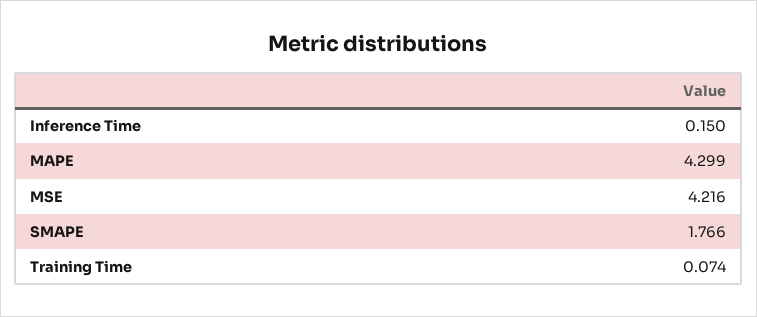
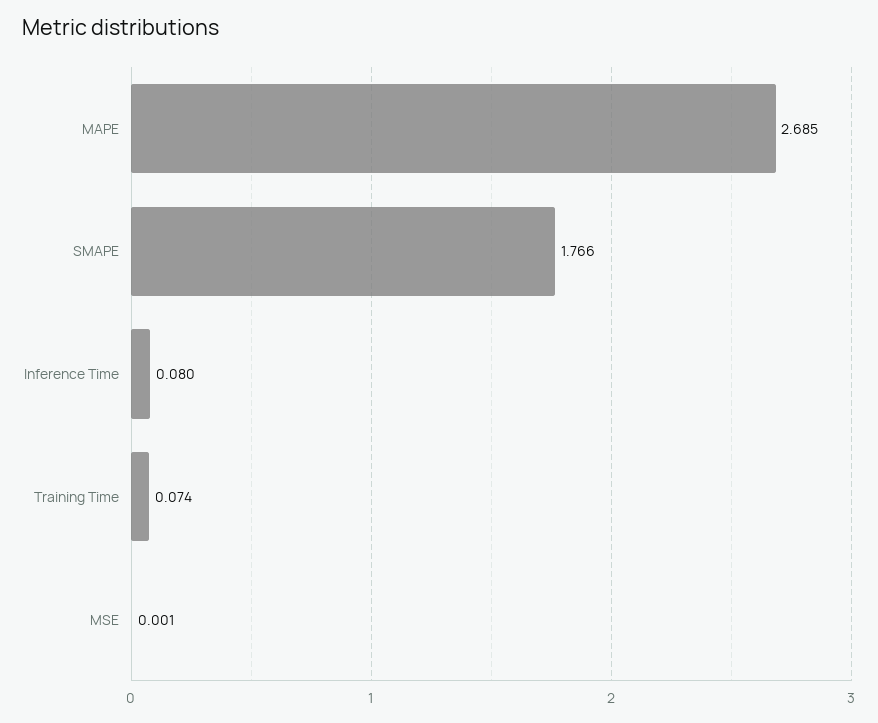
Inference Time: 0.15 -> 0.08
MAPE: 4.299 -> 2.685
MSE: 4.216 -> 0.001

